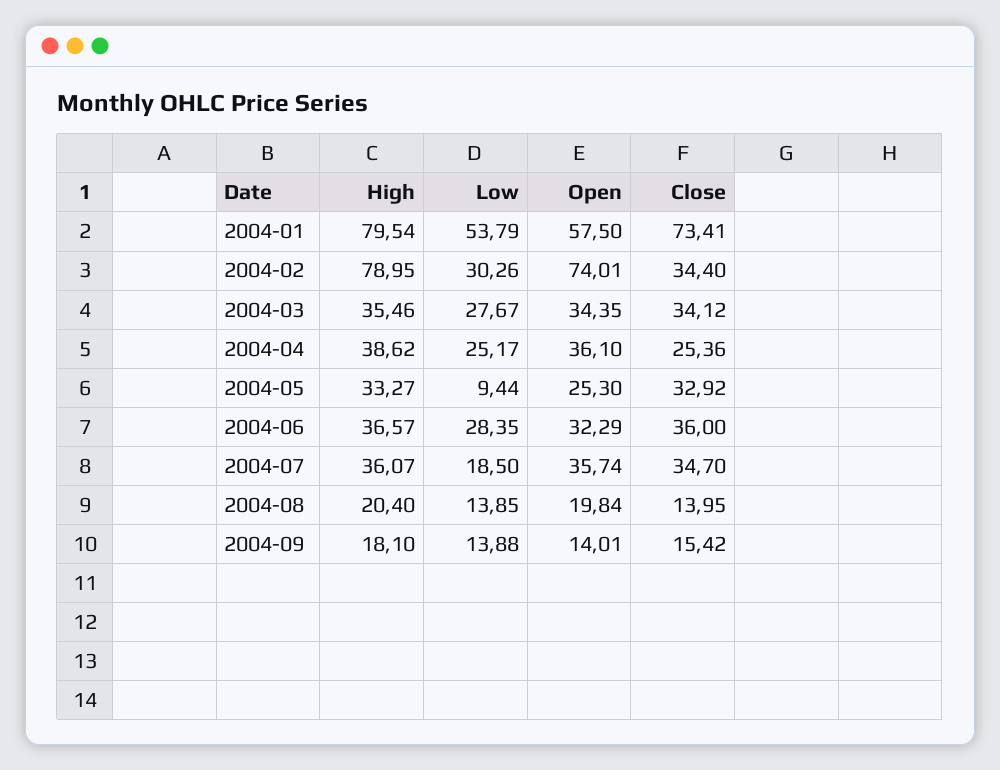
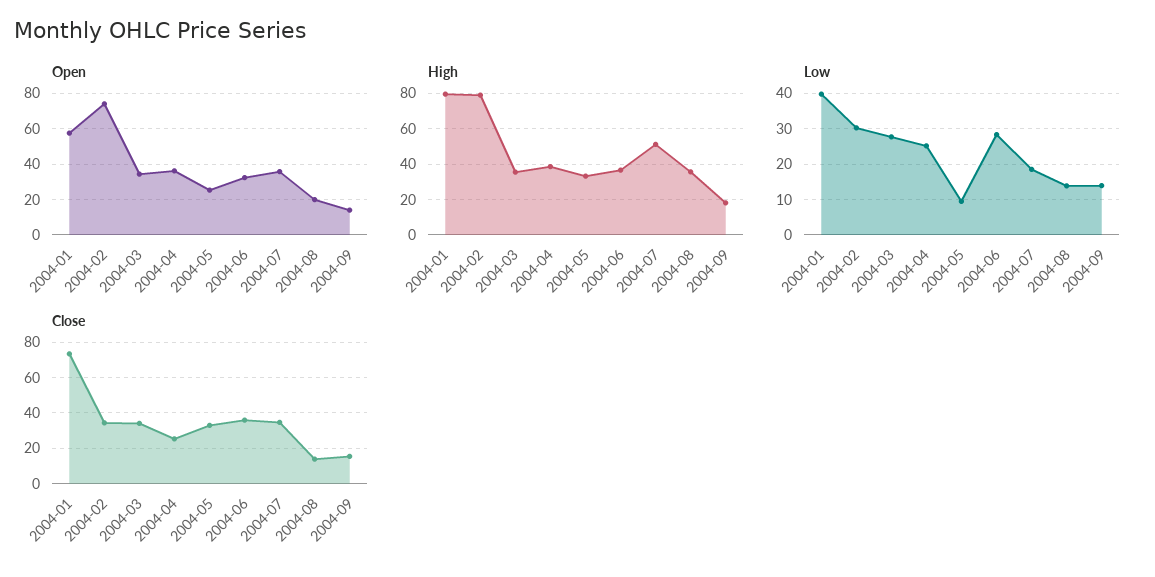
Low, 2004-01: 53.79 -> 40
High, 2004-07: 36.07 -> 50
High, 2004-08: 20.4 -> 35

